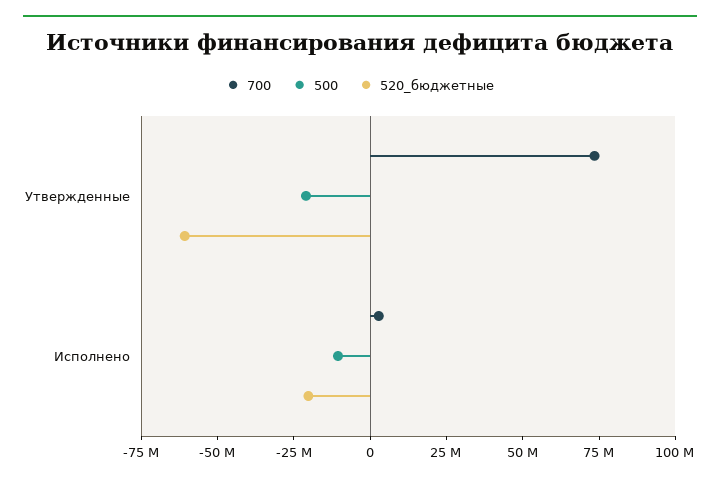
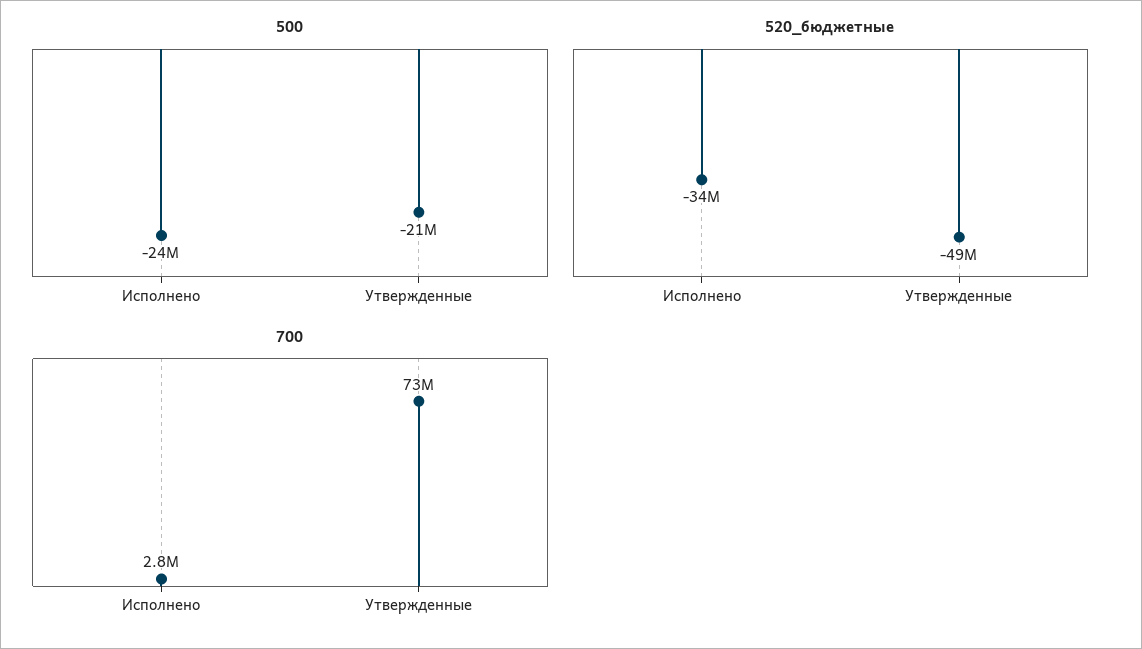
520_бюджетные, Утвержденные: -60000000 -> -49000000
500, Исполнено: -10000000 -> -24000000
520_бюджетные, Исполнено: -20000000 -> -34000000

